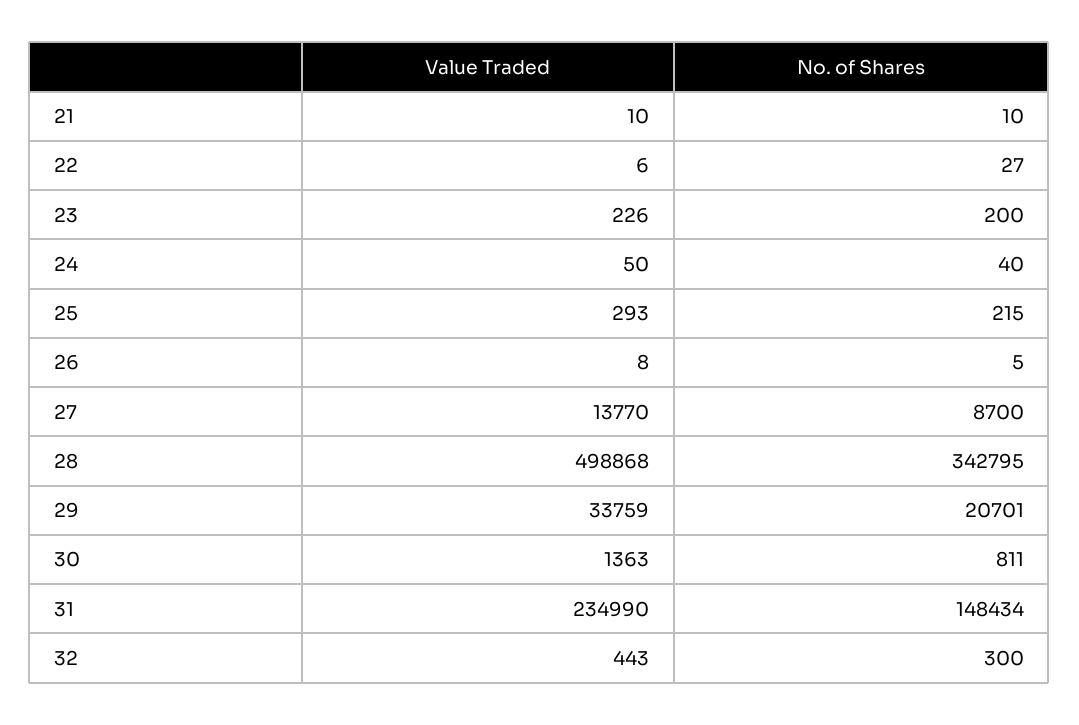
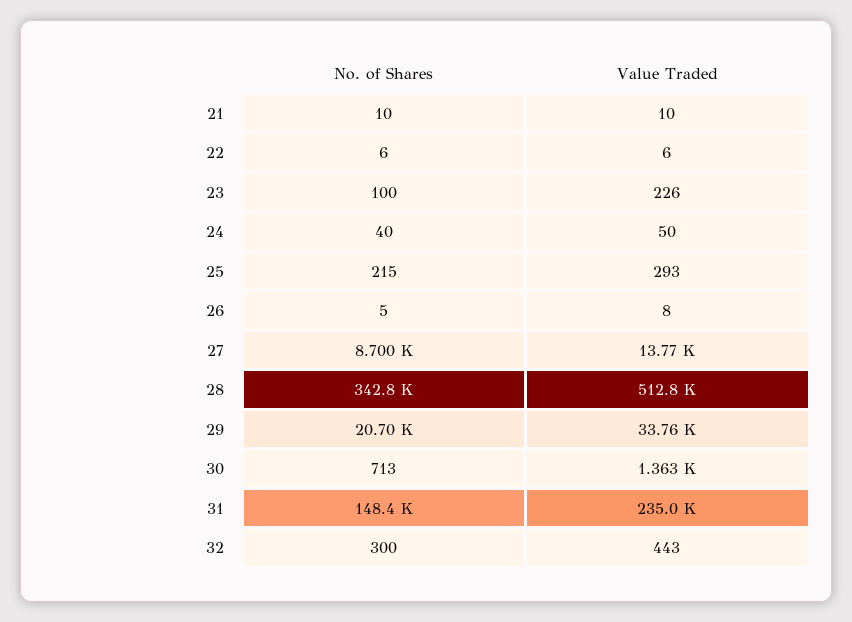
No. of Shares, 22: 27 -> 6
No. of Shares, 23: 200 -> 100
Value Traded, 28: 498868 -> 512800
No. of Shares, 30: 811 -> 713

